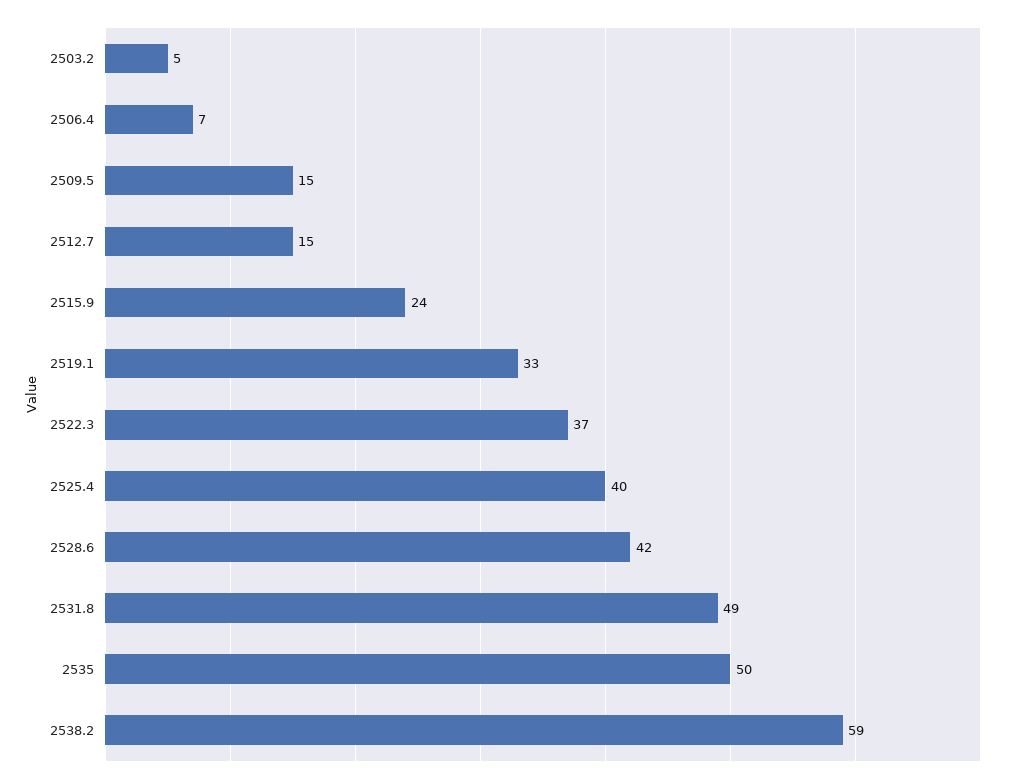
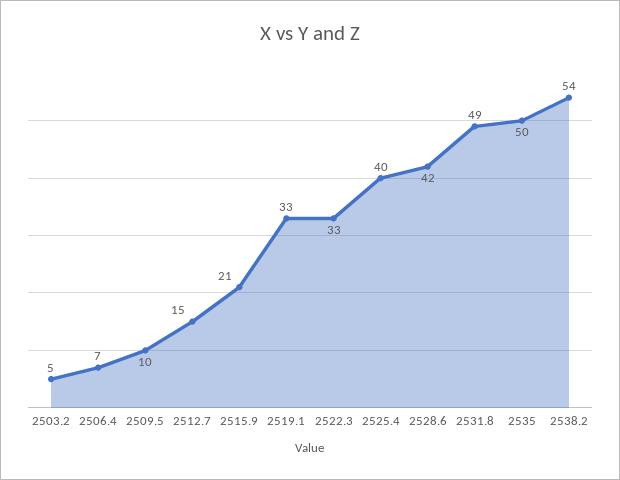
2509.5: 15 -> 10
2515.9: 24 -> 21
2522.3: 37 -> 33
2538.2: 59 -> 54

